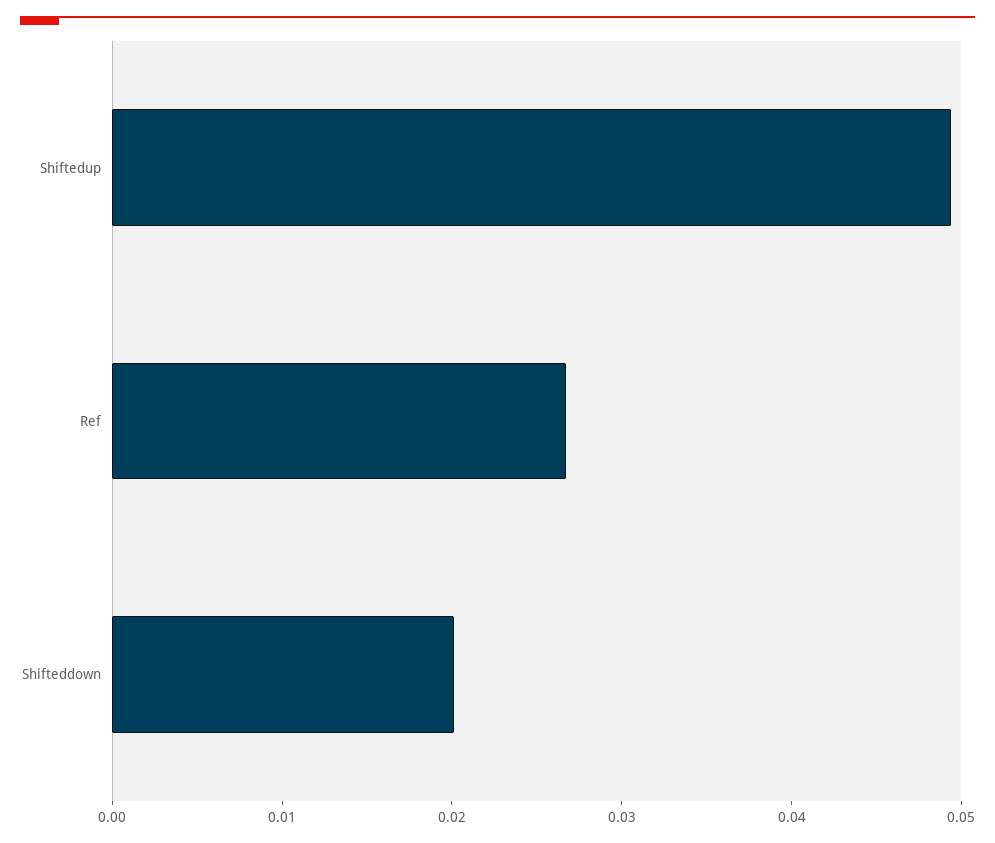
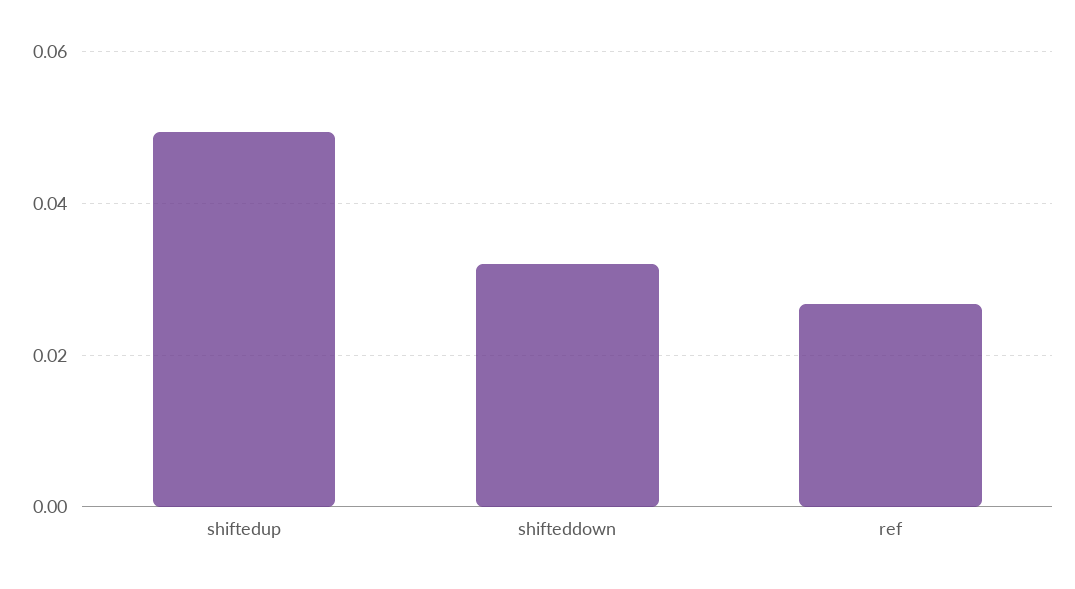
Shifteddown: 0.02 -> 0.032

